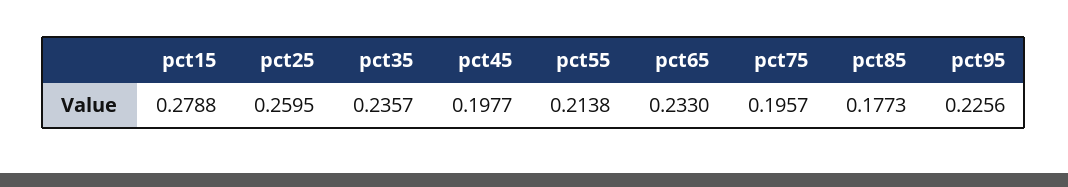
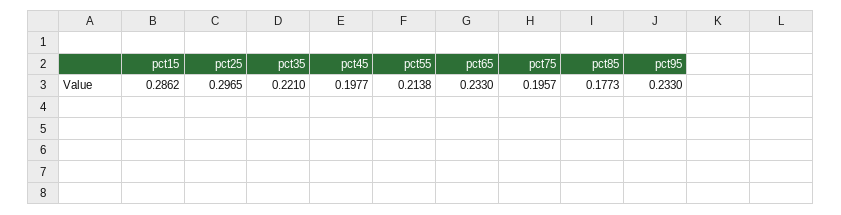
pct15: 0.2788 -> 0.2862
pct25: 0.2595 -> 0.2965
pct35: 0.2357 -> 0.221
pct95: 0.2256 -> 0.233

